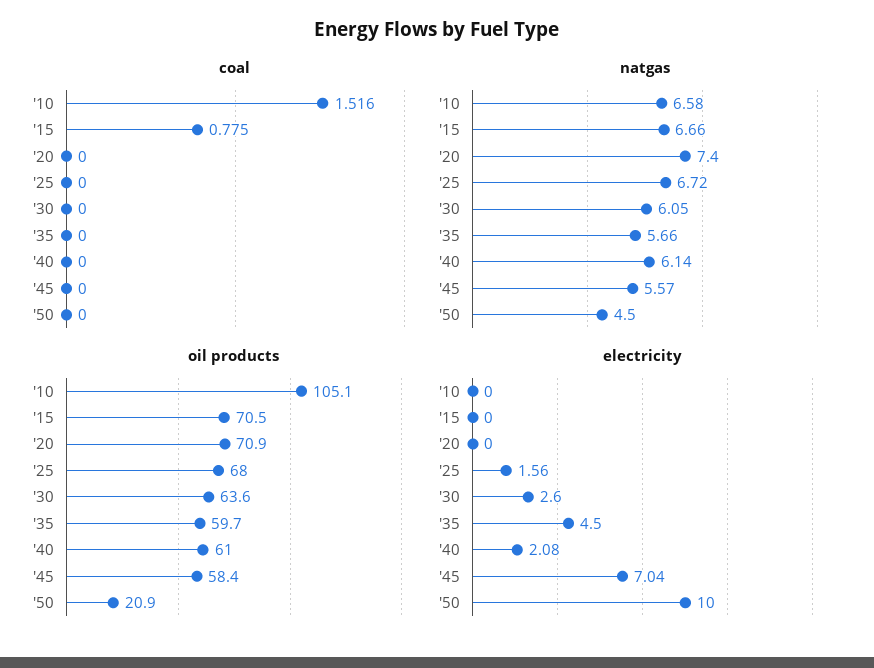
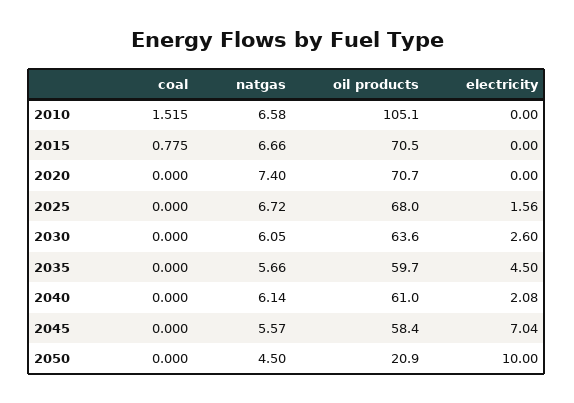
coal, '10: 1.516 -> 1.515
oil products, '20: 70.9 -> 70.7

